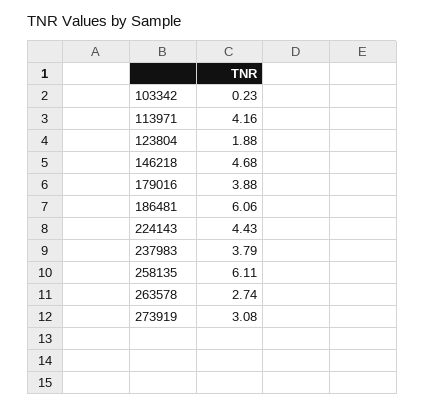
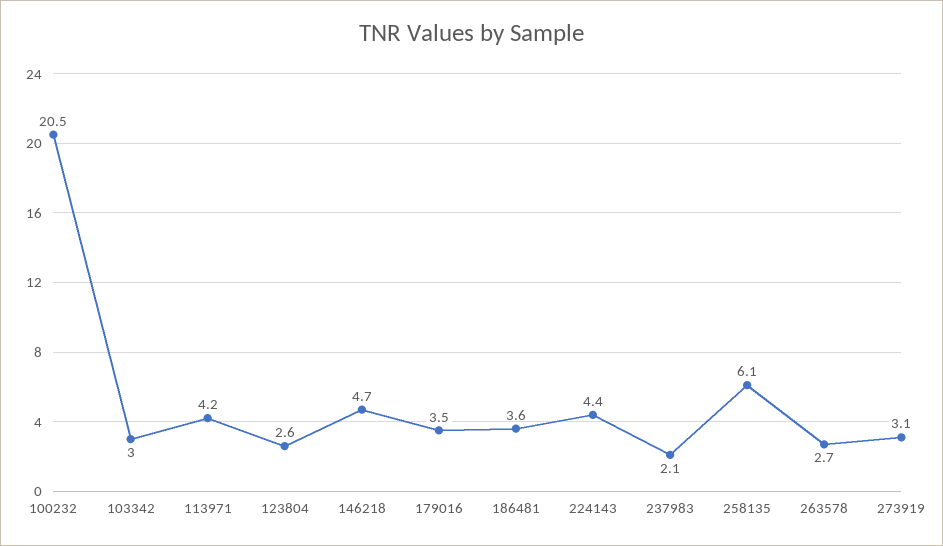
103342: 0.23 -> 3
123804: 1.88 -> 2.6
179016: 3.88 -> 3.5
186481: 6.06 -> 3.6
237983: 3.79 -> 2.1
100232: none -> 20.5

